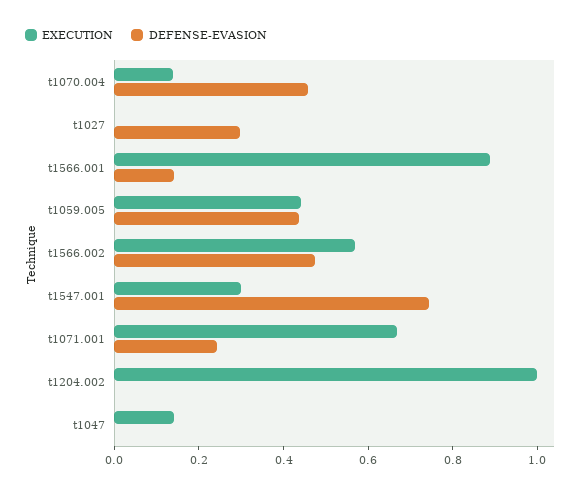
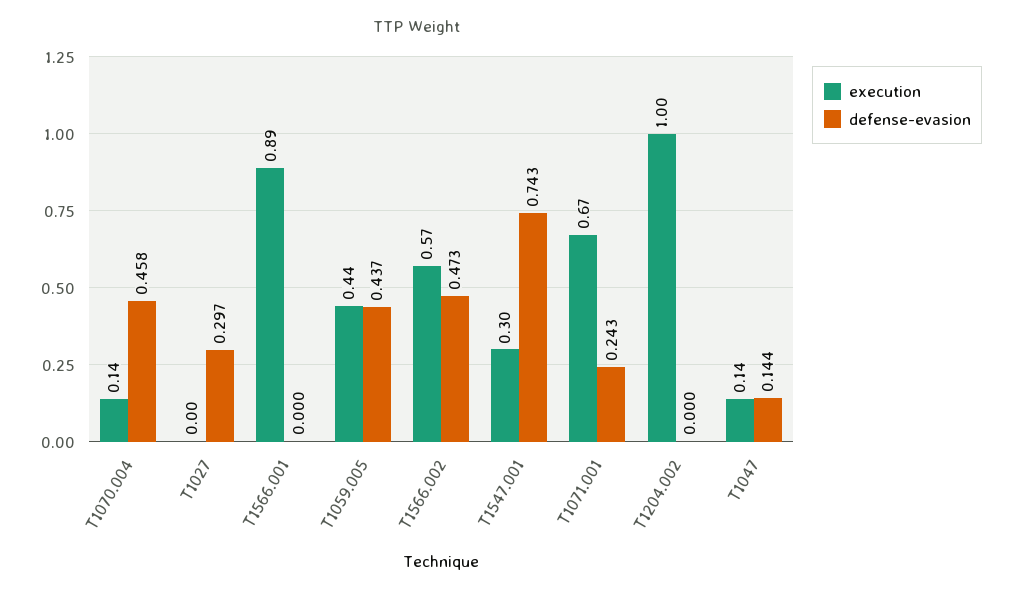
DEFENSE-EVASION, t1566.001: 0.15 -> 0
DEFENSE-EVASION, t1047: 0 -> 0.144

